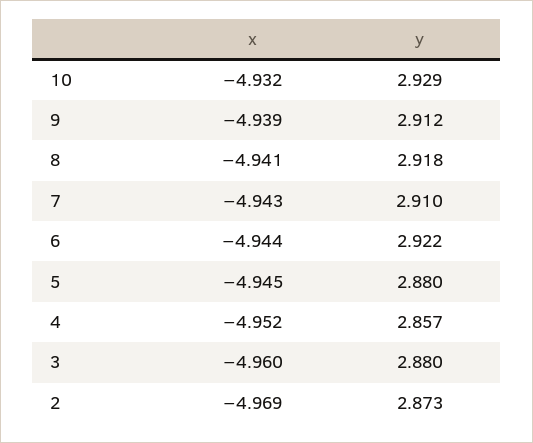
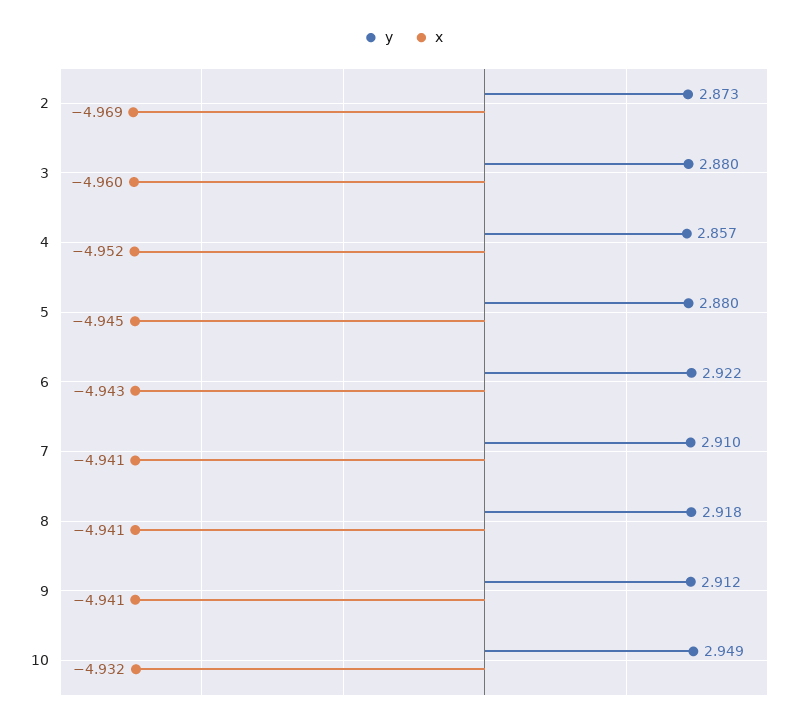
y, 10: 2.929 -> 2.949
x, 9: -4.939 -> -4.941
x, 7: -4.943 -> -4.941
x, 6: -4.944 -> -4.943

